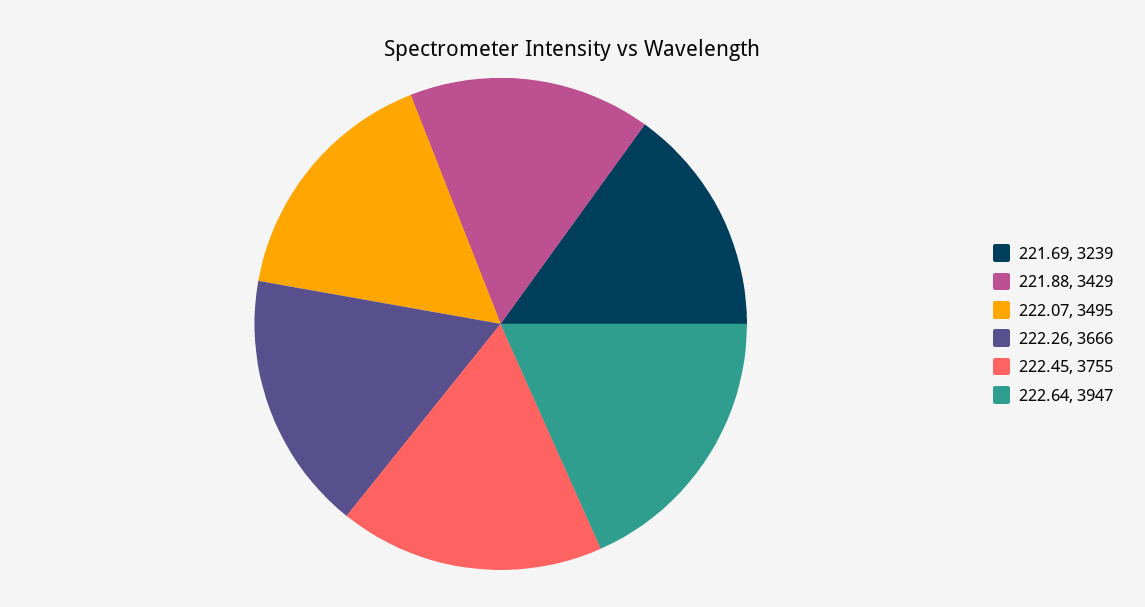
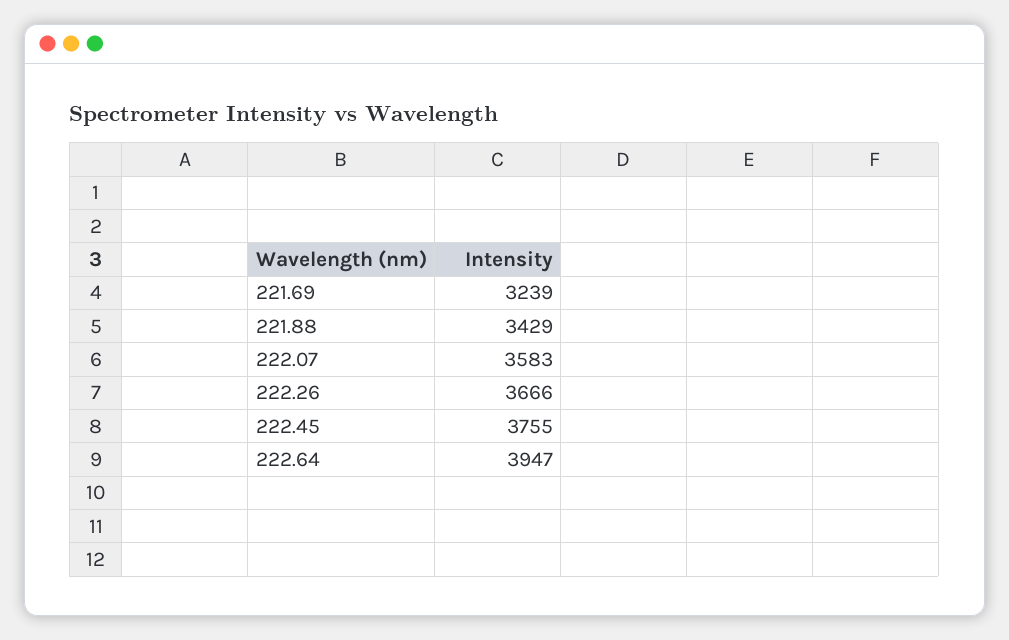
222.07: 3495 -> 3583

